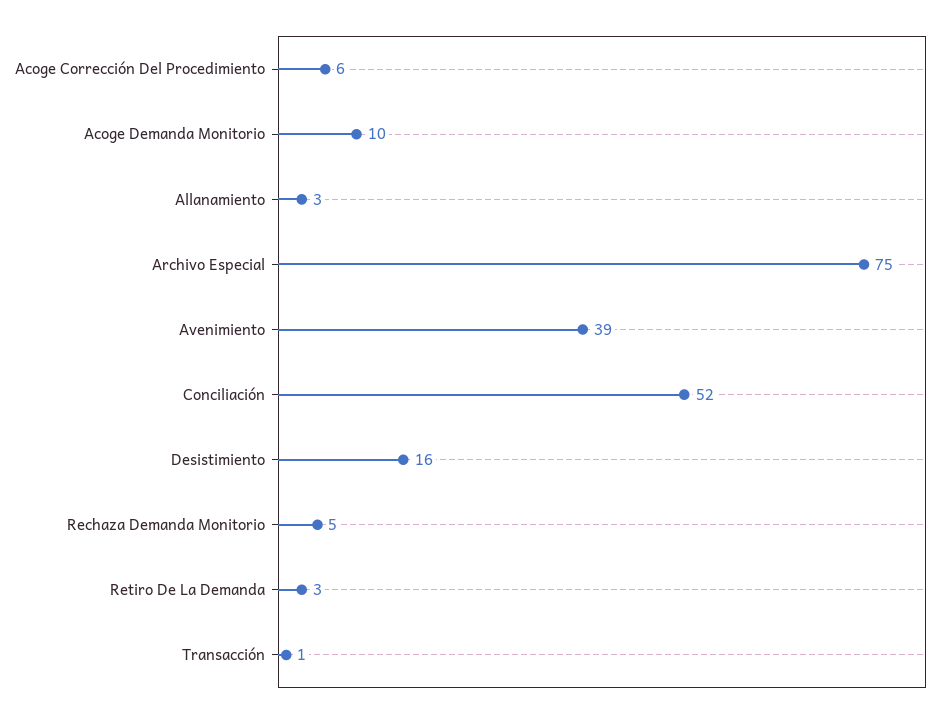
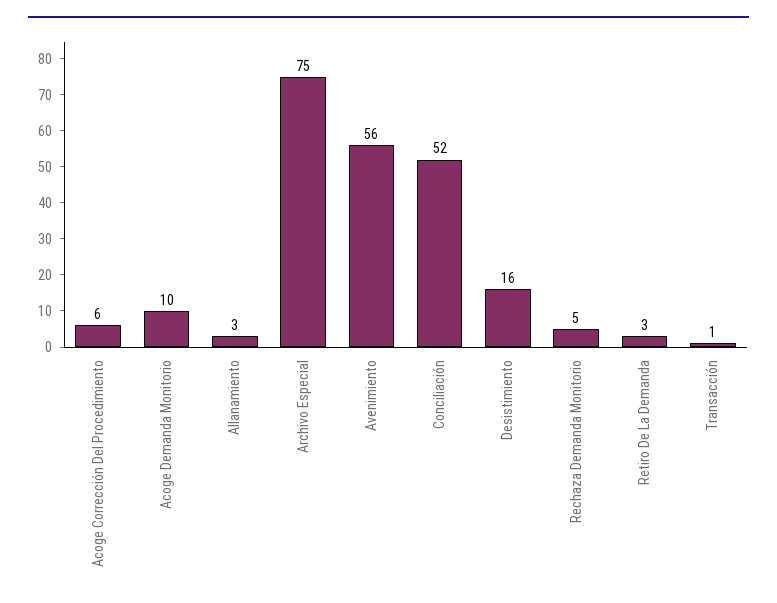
Avenimiento: 39 -> 56

